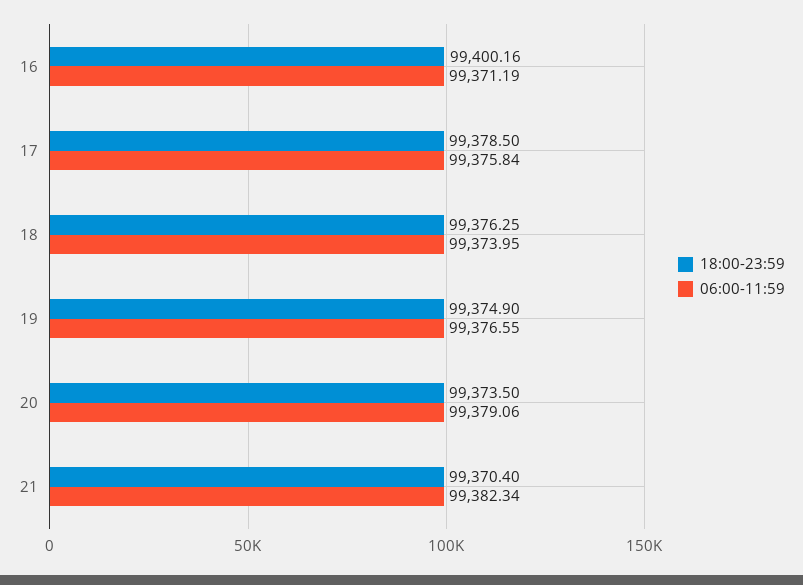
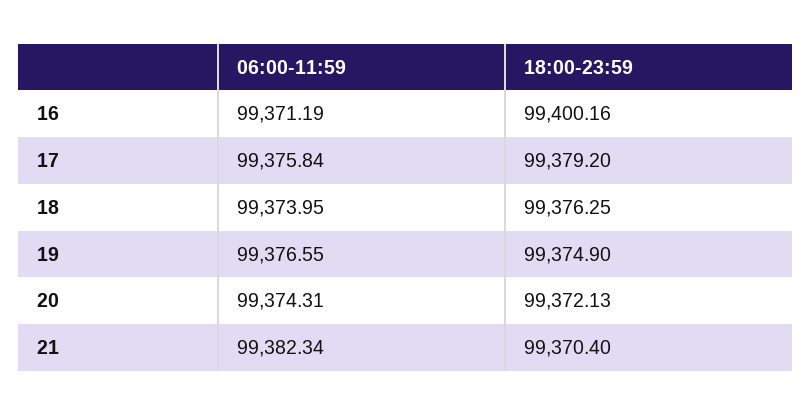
18:00-23:59, 17: 99378.5 -> 99379.2
18:00-23:59, 20: 99373.5 -> 99372.13
06:00-11:59, 20: 99379.06 -> 99374.31

